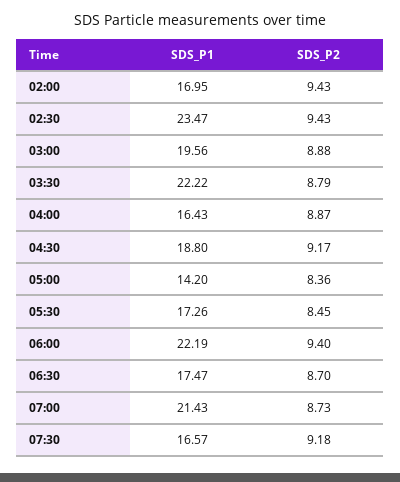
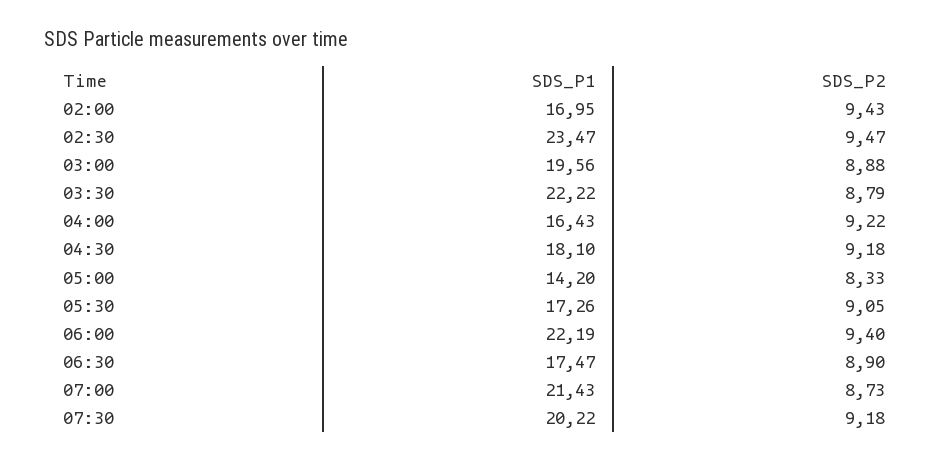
SDS_P2, 02:30: 9.43 -> 9.47
SDS_P2, 04:00: 8.87 -> 9.22
SDS_P1, 04:30: 18.8 -> 18.1
SDS_P2, 04:30: 9.17 -> 9.18
SDS_P2, 05:00: 8.36 -> 8.33
SDS_P2, 05:30: 8.45 -> 9.05
SDS_P2, 06:30: 8.7 -> 8.9
SDS_P1, 07:30: 16.57 -> 20.22

